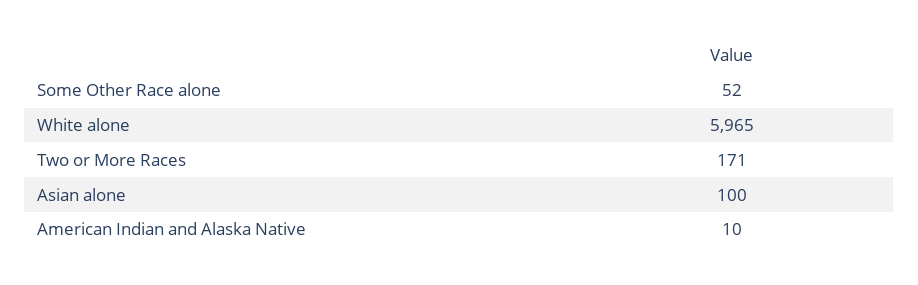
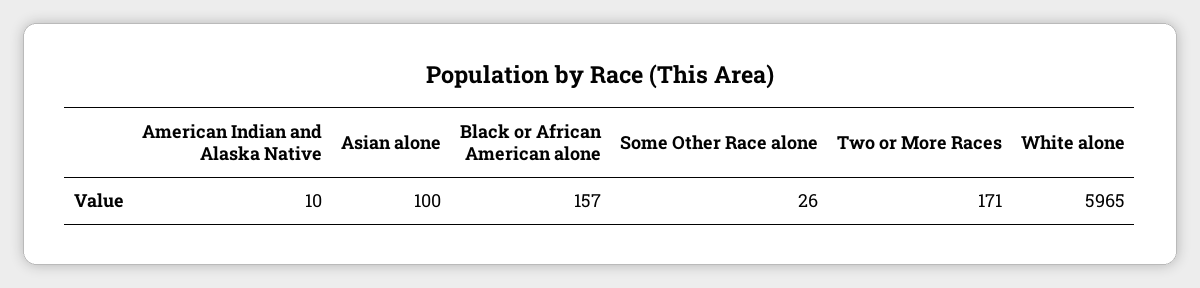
Some Other Race alone: 52 -> 26
Black or African American alone: none -> 157

